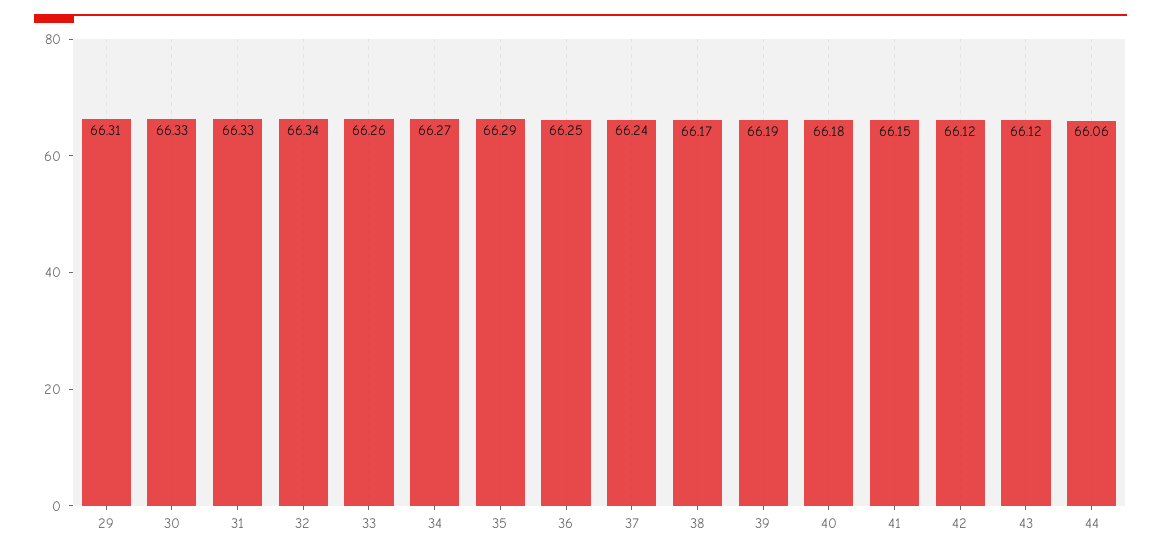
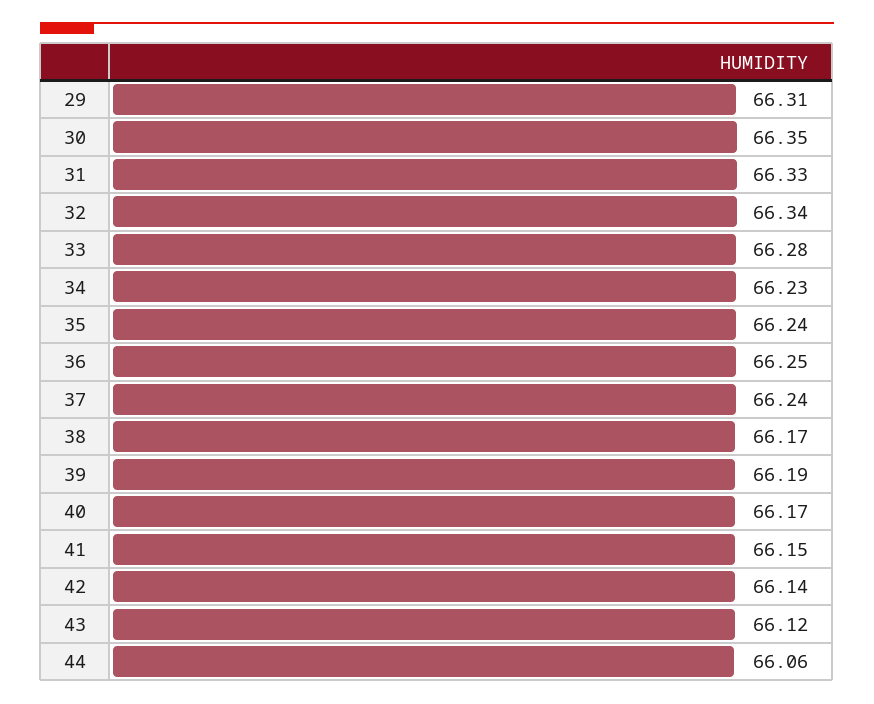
30: 66.33 -> 66.35
33: 66.26 -> 66.28
34: 66.27 -> 66.23
35: 66.29 -> 66.24
40: 66.18 -> 66.17
42: 66.12 -> 66.14

